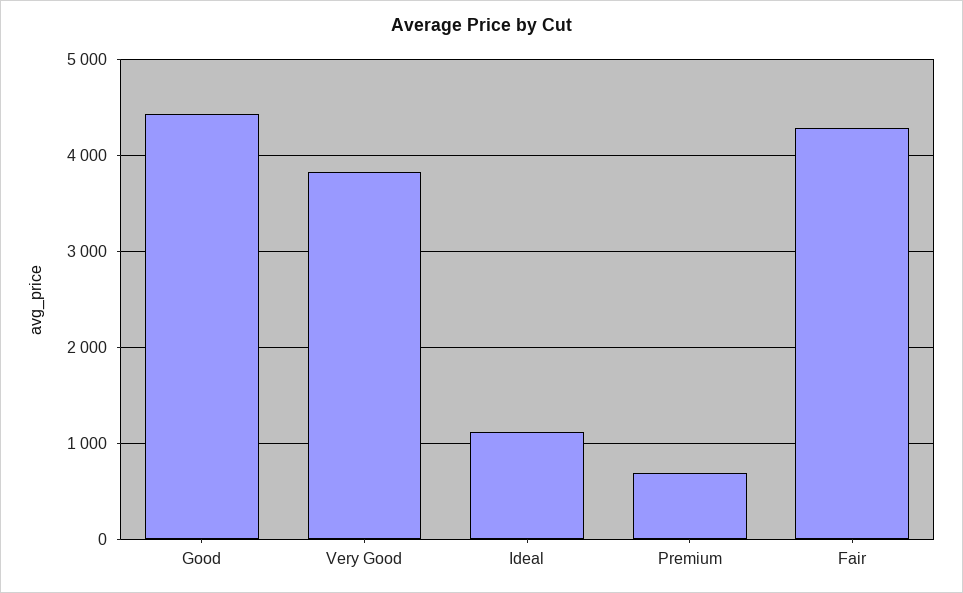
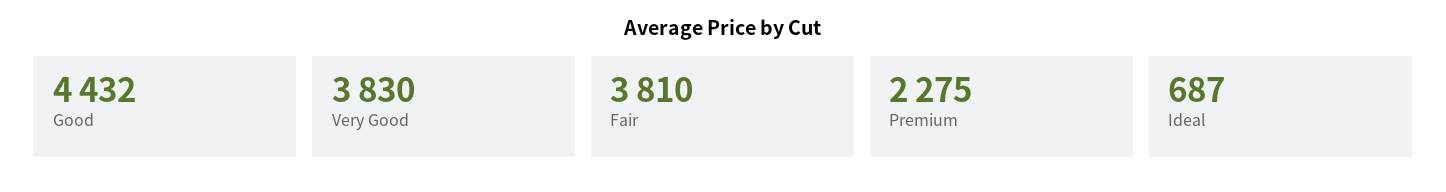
Ideal: 1100 -> 687
Premium: 700 -> 2275
Fair: 4300 -> 3810

